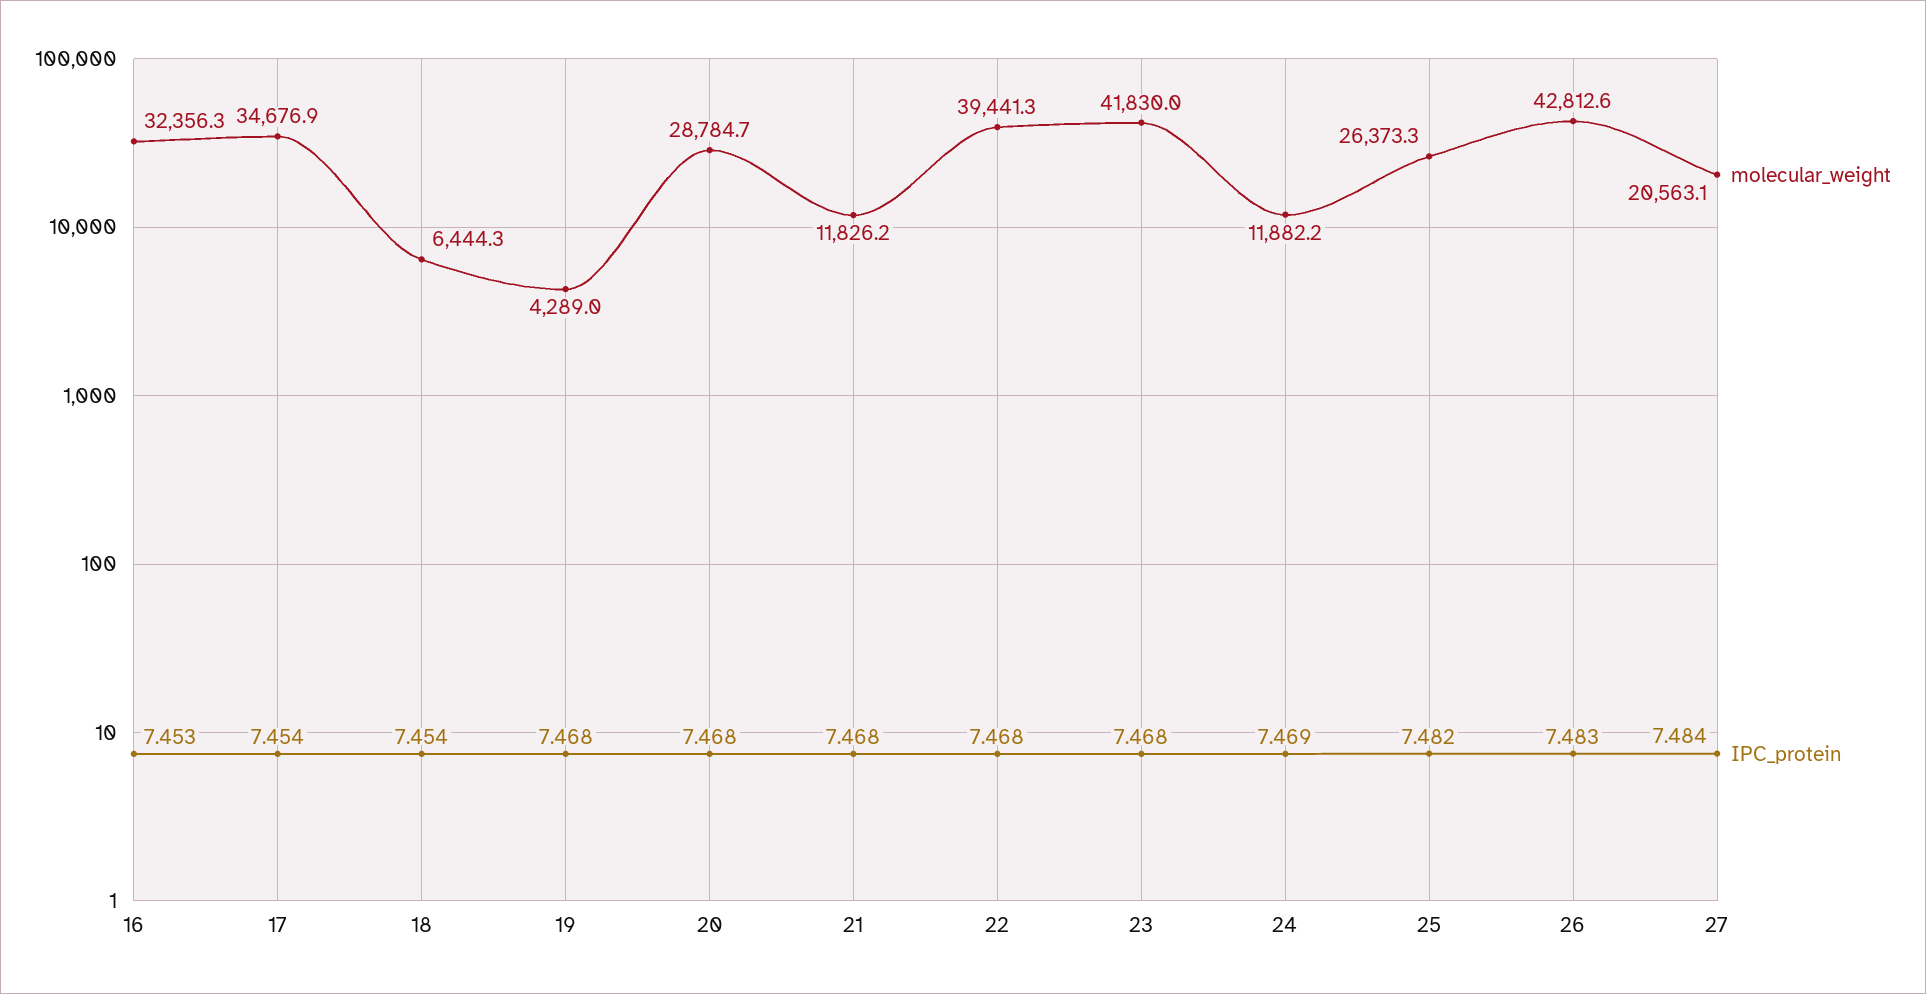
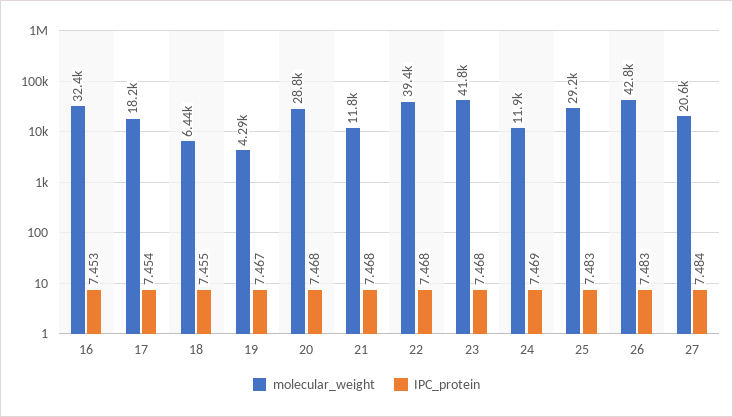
molecular_weight, 17: 34676.9 -> 18200
IPC_protein, 18: 7.454 -> 7.455
IPC_protein, 19: 7.468 -> 7.467
molecular_weight, 25: 26373.3 -> 29200
IPC_protein, 25: 7.482 -> 7.483

